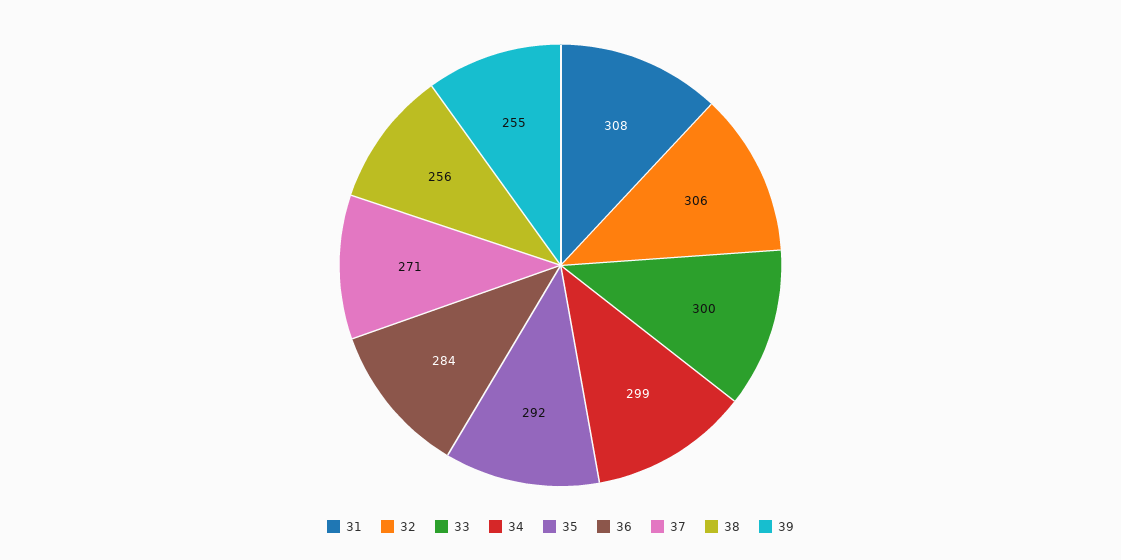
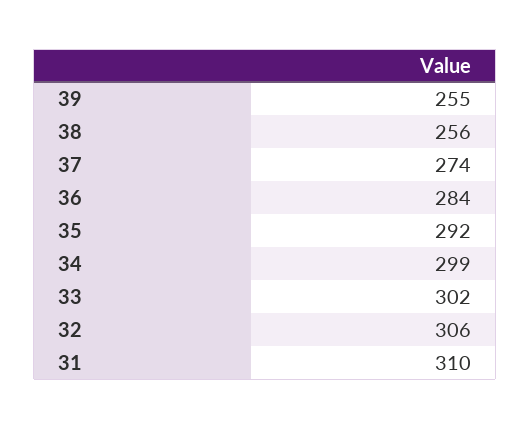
31: 308 -> 310
33: 300 -> 302
37: 271 -> 274

